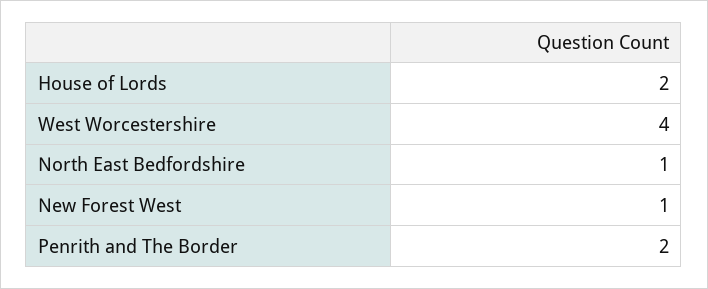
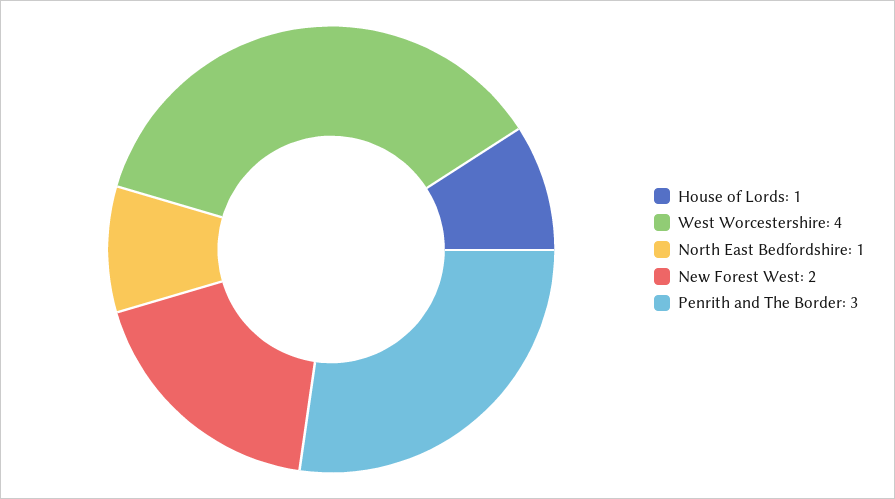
House of Lords: 2 -> 1
New Forest West: 1 -> 2
Penrith and The Border: 2 -> 3

